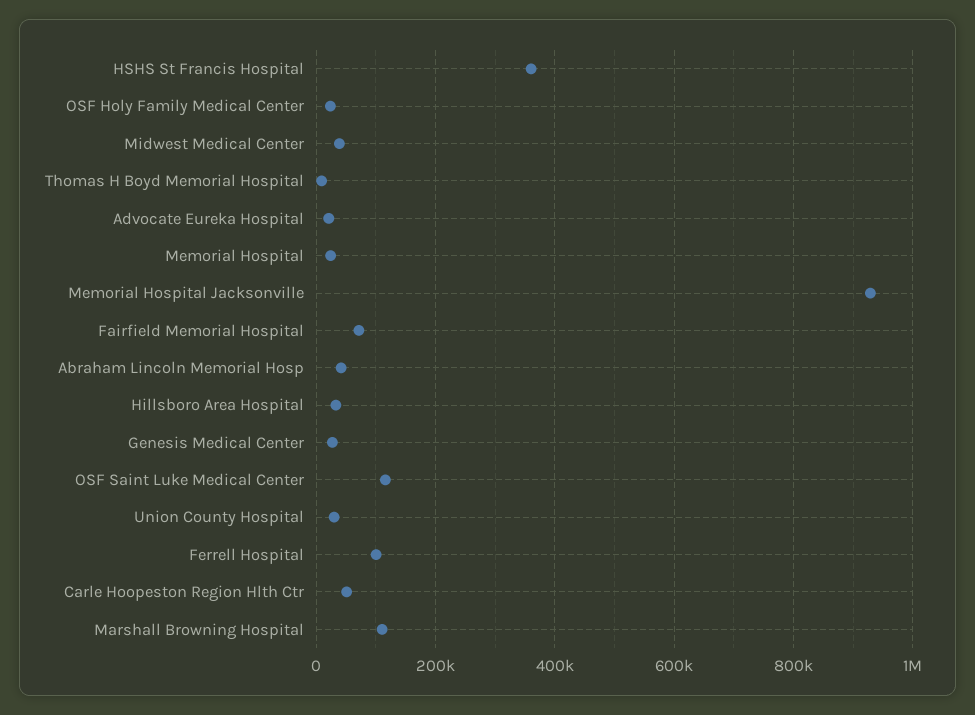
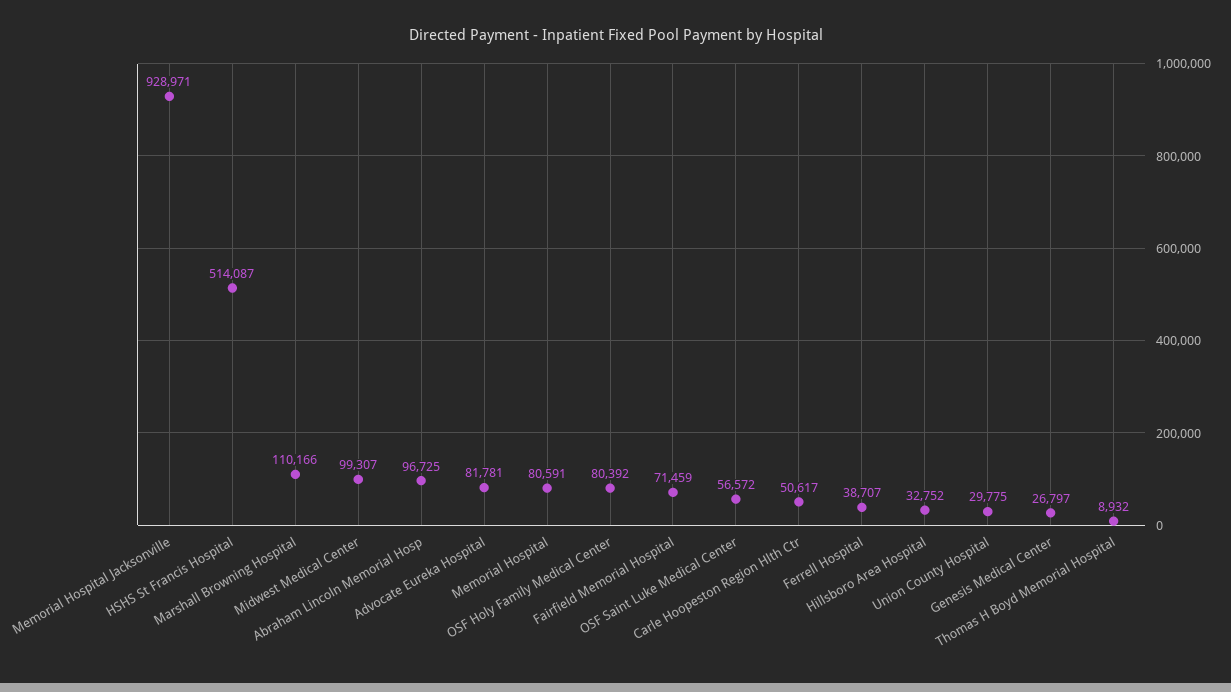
HSHS St Francis Hospital: 360000 -> 514087
OSF Holy Family Medical Center: 20000 -> 80392
Midwest Medical Center: 40000 -> 99307
Advocate Eureka Hospital: 20000 -> 81781
Memorial Hospital: 20000 -> 80591
Abraham Lincoln Memorial Hosp: 40000 -> 96725
OSF Saint Luke Medical Center: 120000 -> 56572
Ferrell Hospital: 100000 -> 38707

